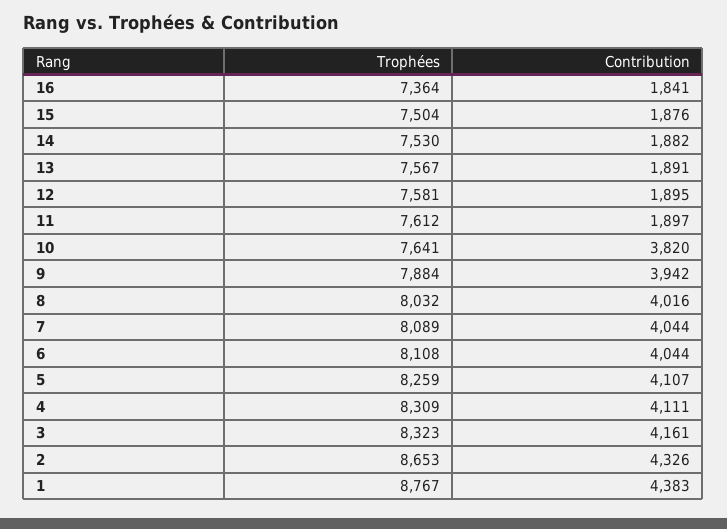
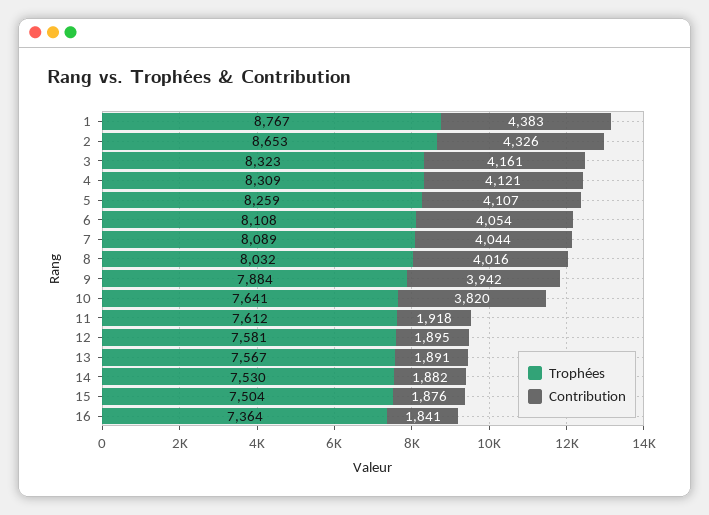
Contribution, 11: 1897 -> 1918
Contribution, 6: 4044 -> 4054
Contribution, 4: 4111 -> 4121

